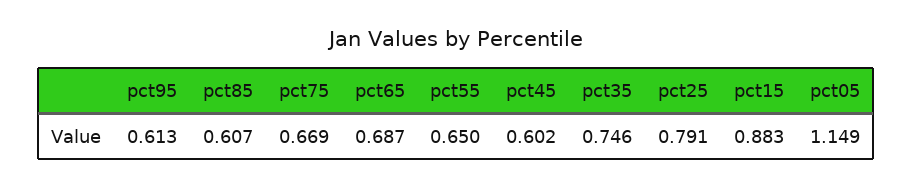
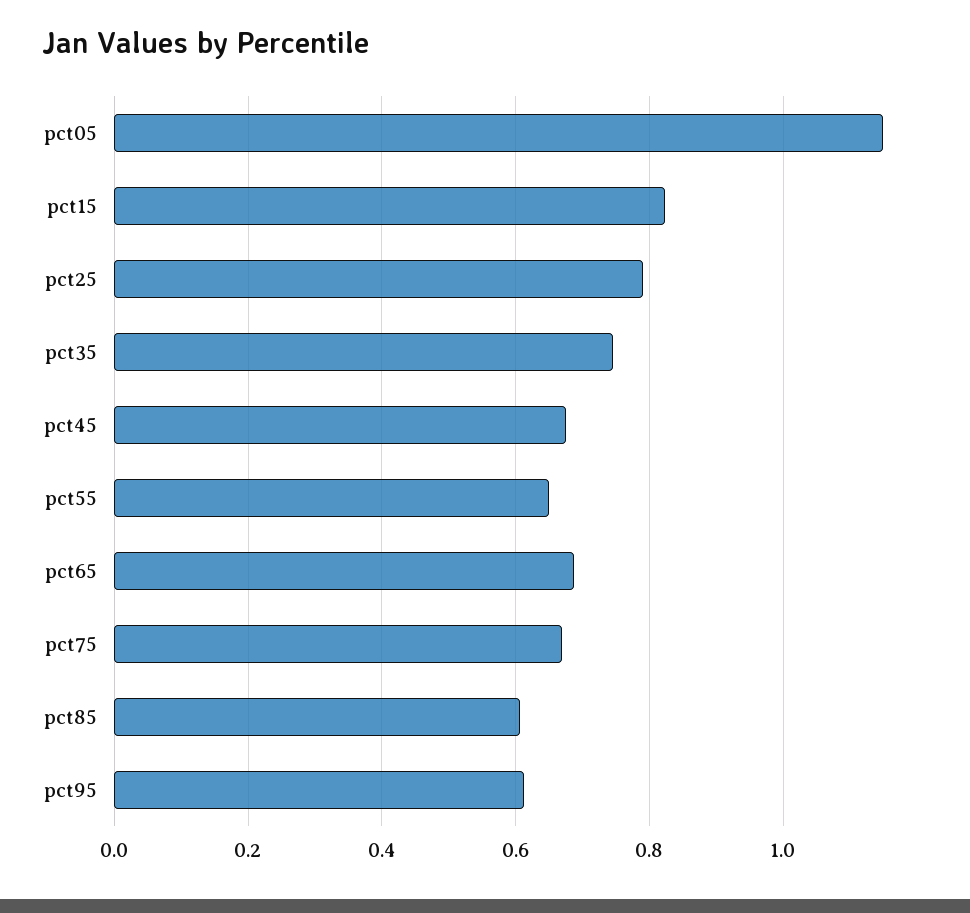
pct45: 0.602 -> 0.68
pct15: 0.883 -> 0.82

